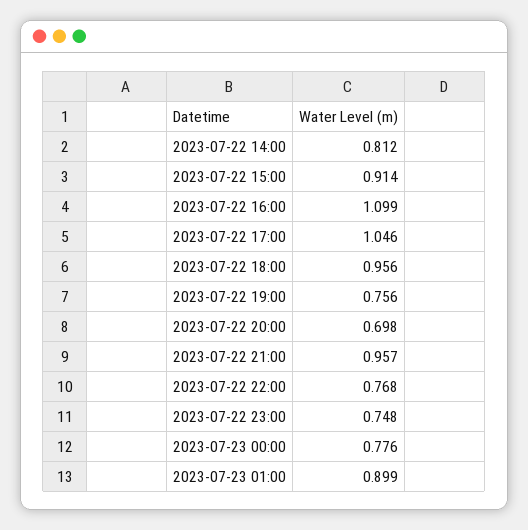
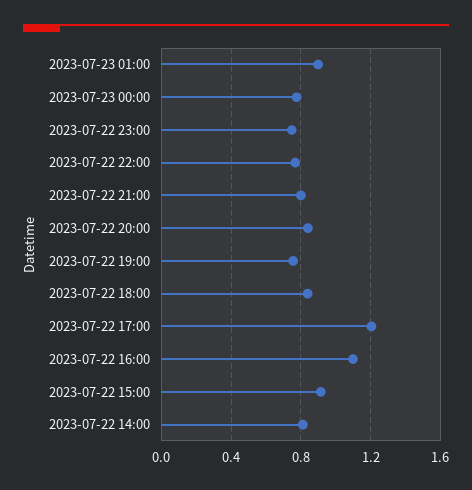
2023-07-22 17:00: 1.046 -> 1.2
2023-07-22 18:00: 0.956 -> 0.85
2023-07-22 20:00: 0.698 -> 0.85
2023-07-22 21:00: 0.957 -> 0.8

